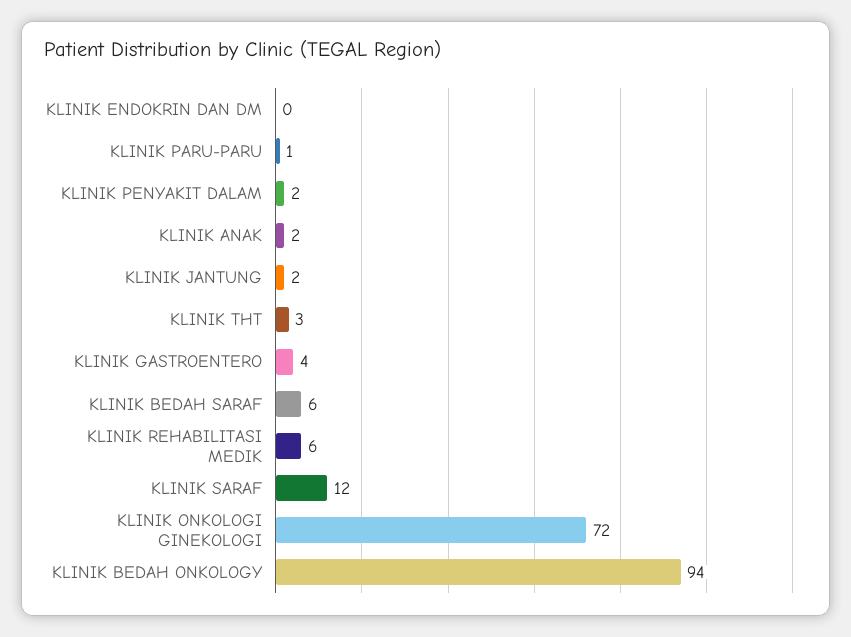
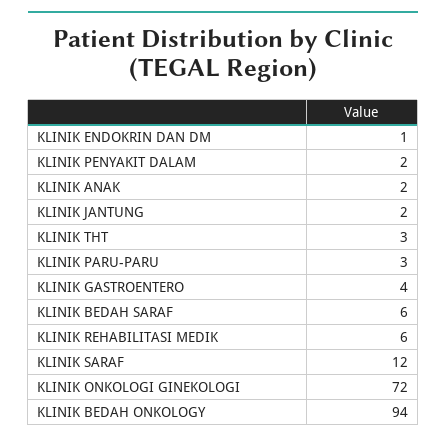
KLINIK ENDOKRIN DAN DM: 0 -> 1
KLINIK PARU-PARU: 1 -> 3

